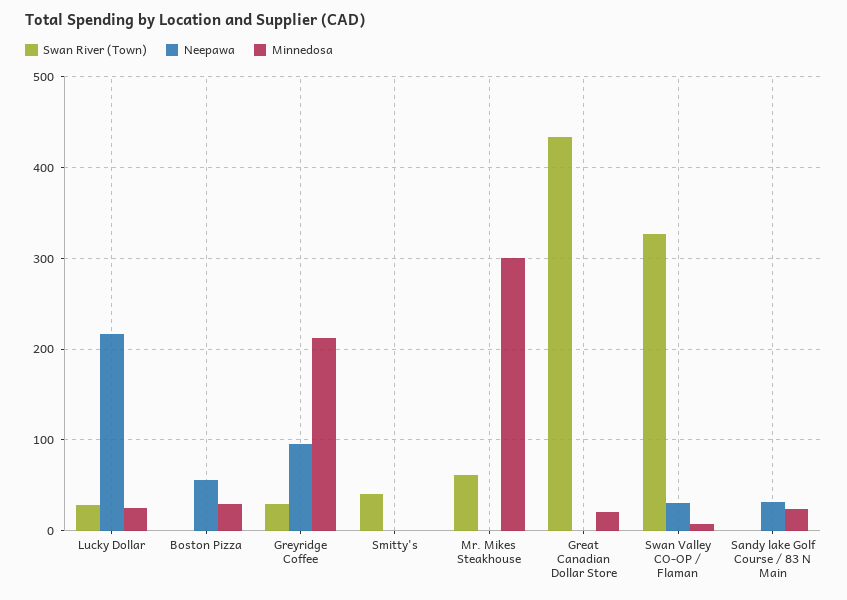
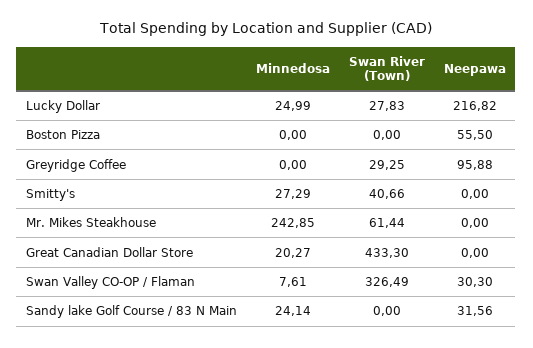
Minnedosa, Boston Pizza: 30 -> 0
Minnedosa, Greyridge Coffee: 210 -> 0
Minnedosa, Smitty's: 0 -> 27.29
Minnedosa, Mr. Mikes Steakhouse: 300 -> 242.85

